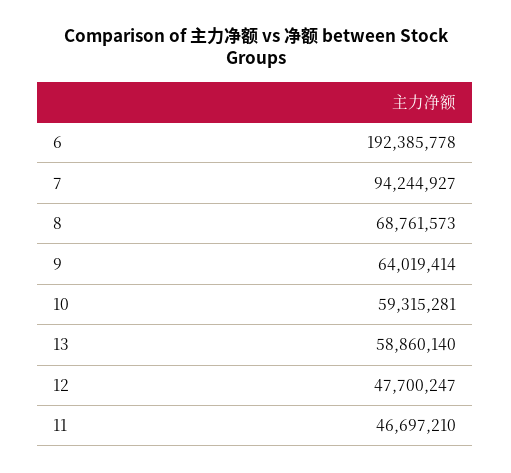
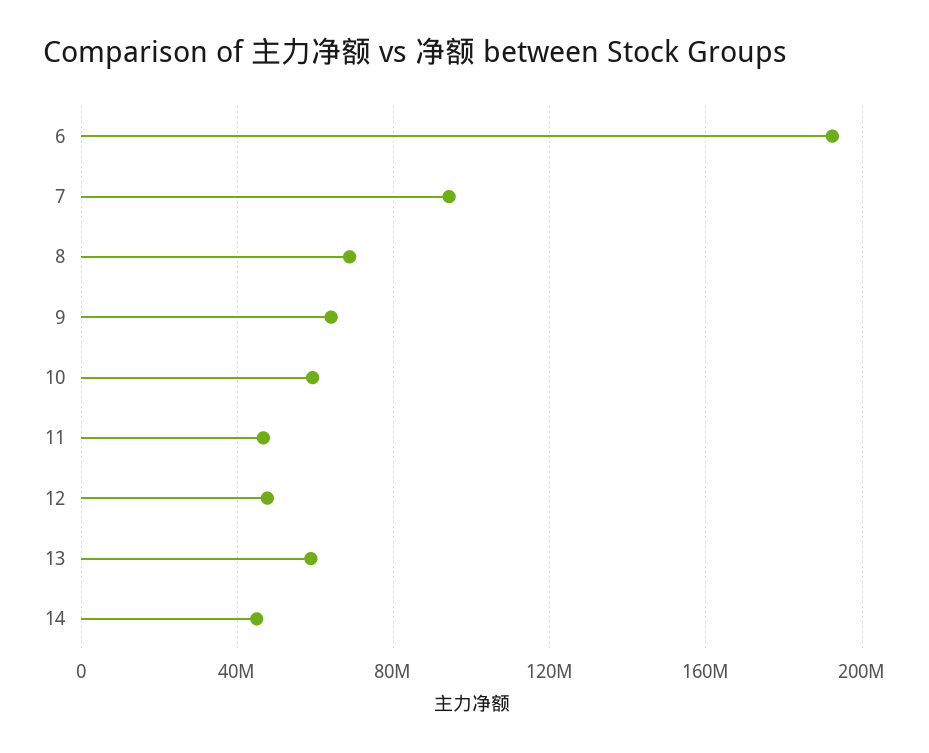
14: none -> 45000000

